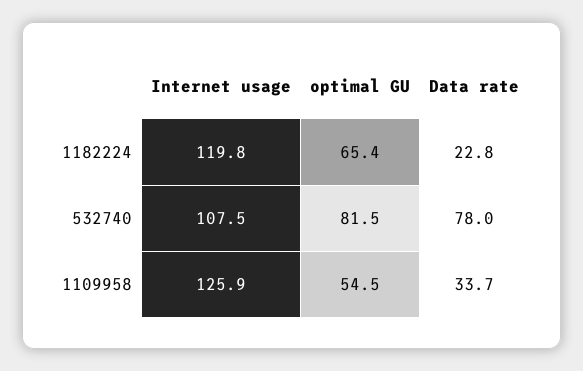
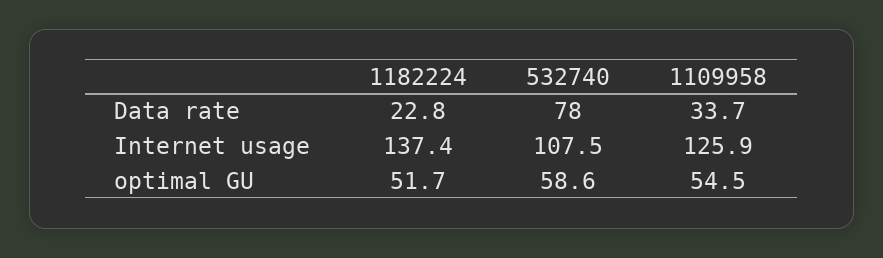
Internet usage, 1182224: 119.8 -> 137.4
optimal GU, 1182224: 65.4 -> 51.7
optimal GU, 532740: 81.5 -> 58.6

